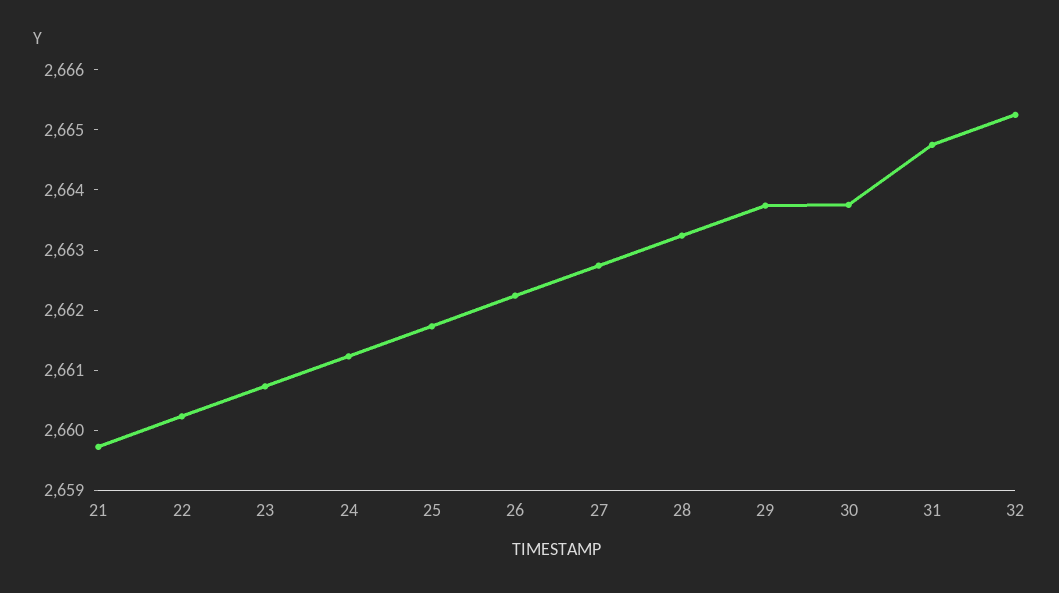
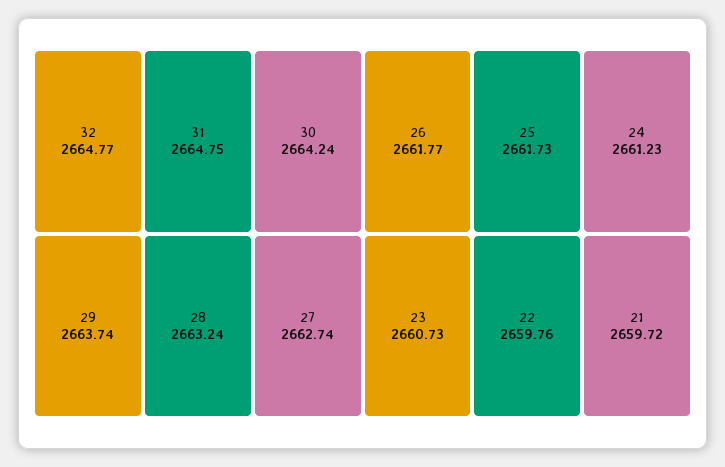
22: 2660.2 -> 2659.76
26: 2662.2 -> 2661.77
30: 2663.8 -> 2664.24
32: 2665.2 -> 2664.77

